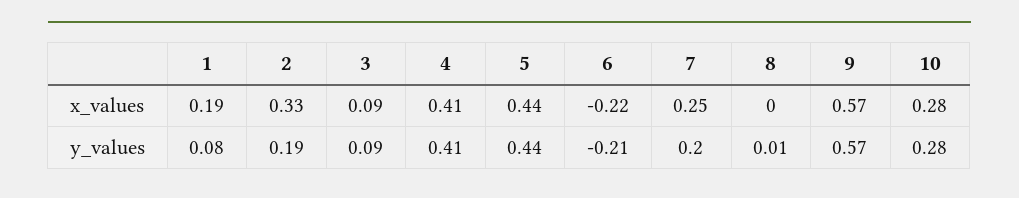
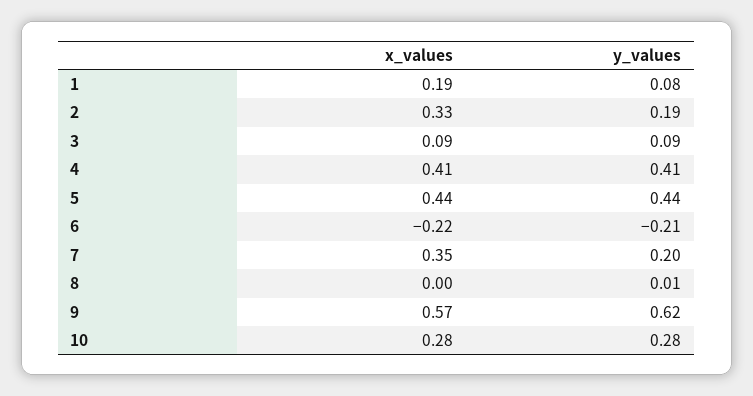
7, x_values: 0.25 -> 0.35
9, y_values: 0.57 -> 0.62

